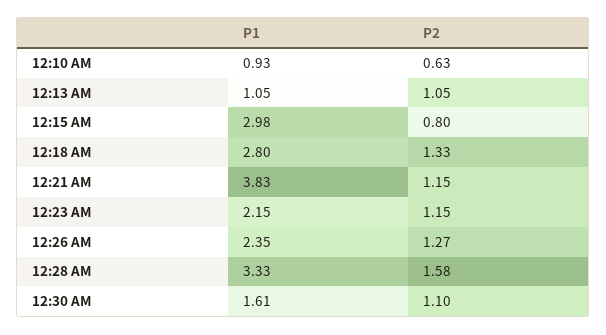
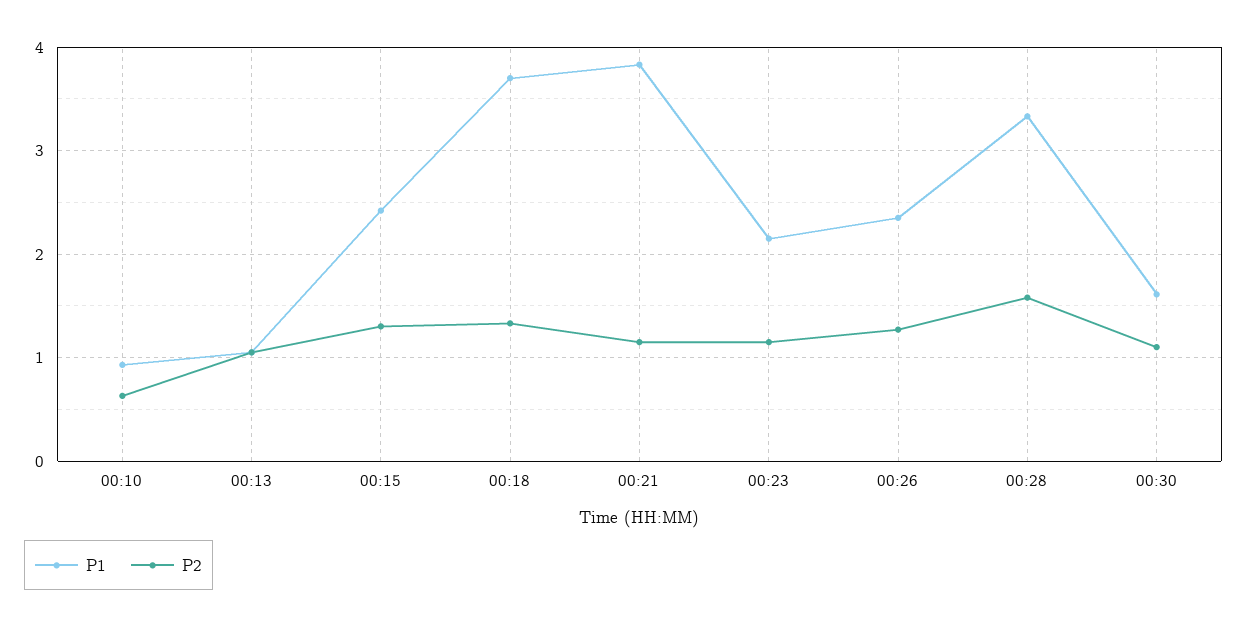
P1, 12:15 AM: 2.98 -> 2.4
P2, 12:15 AM: 0.8 -> 1.3
P1, 12:18 AM: 2.8 -> 3.7

